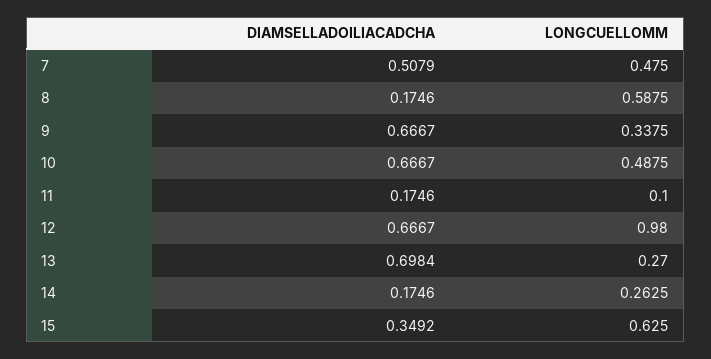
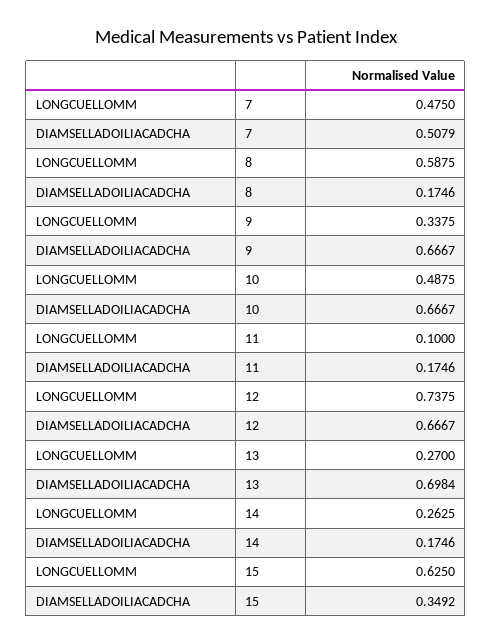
LONGCUELLOMM, 12: 0.98 -> 0.7375

